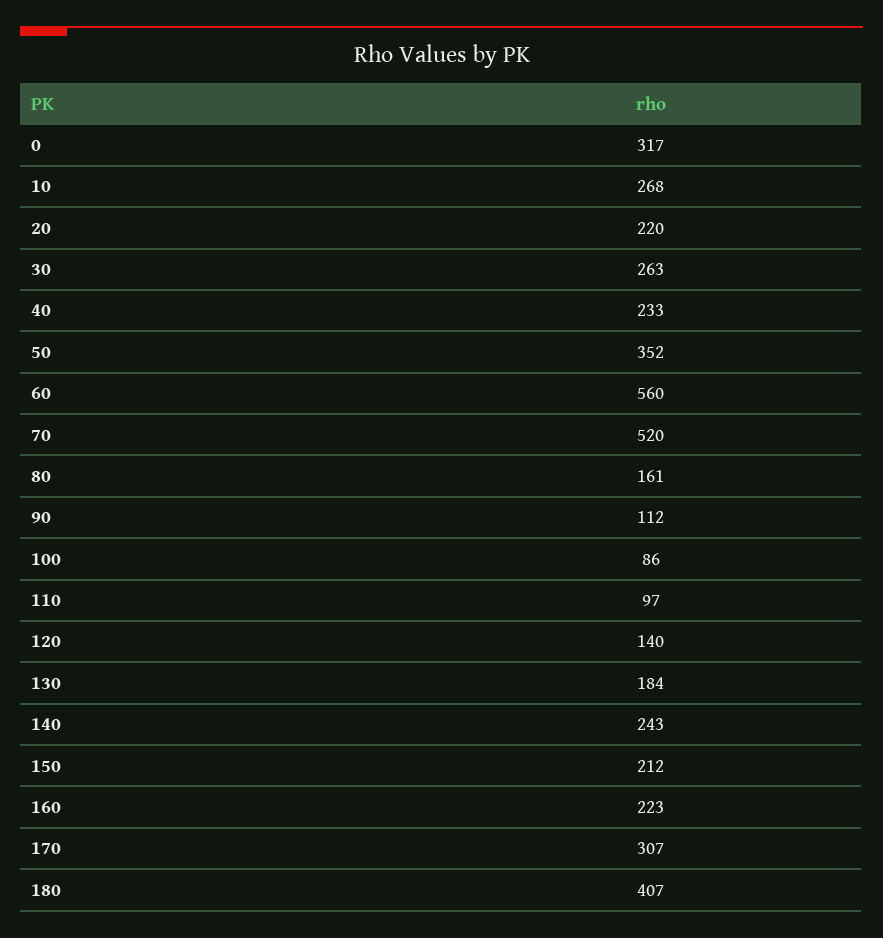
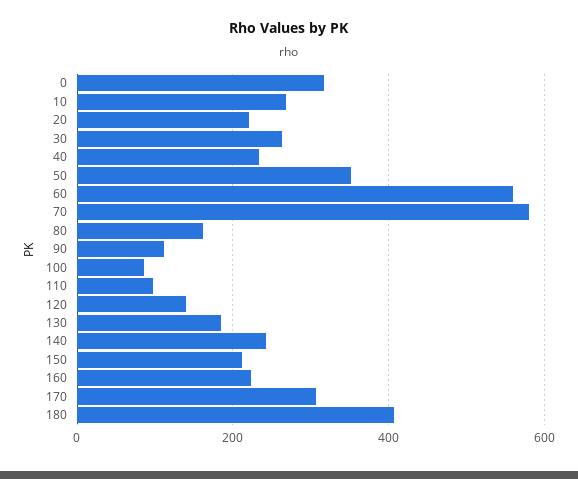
70: 520 -> 580

